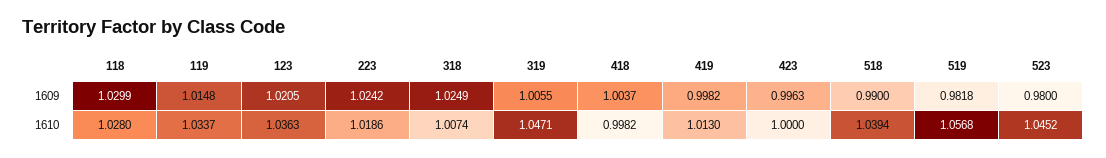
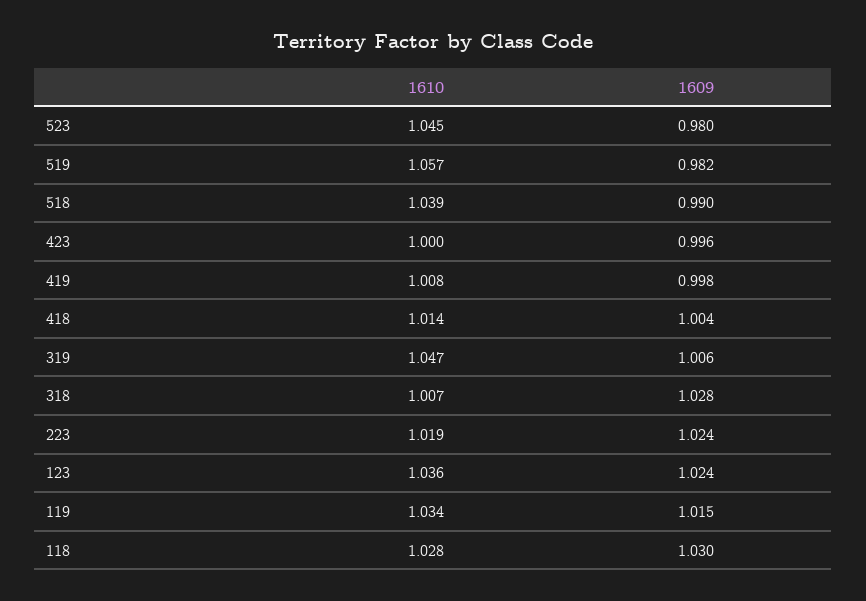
123, 1609: 1.0205 -> 1.024
318, 1609: 1.0249 -> 1.028
418, 1610: 0.9982 -> 1.014
419, 1610: 1.013 -> 1.008

